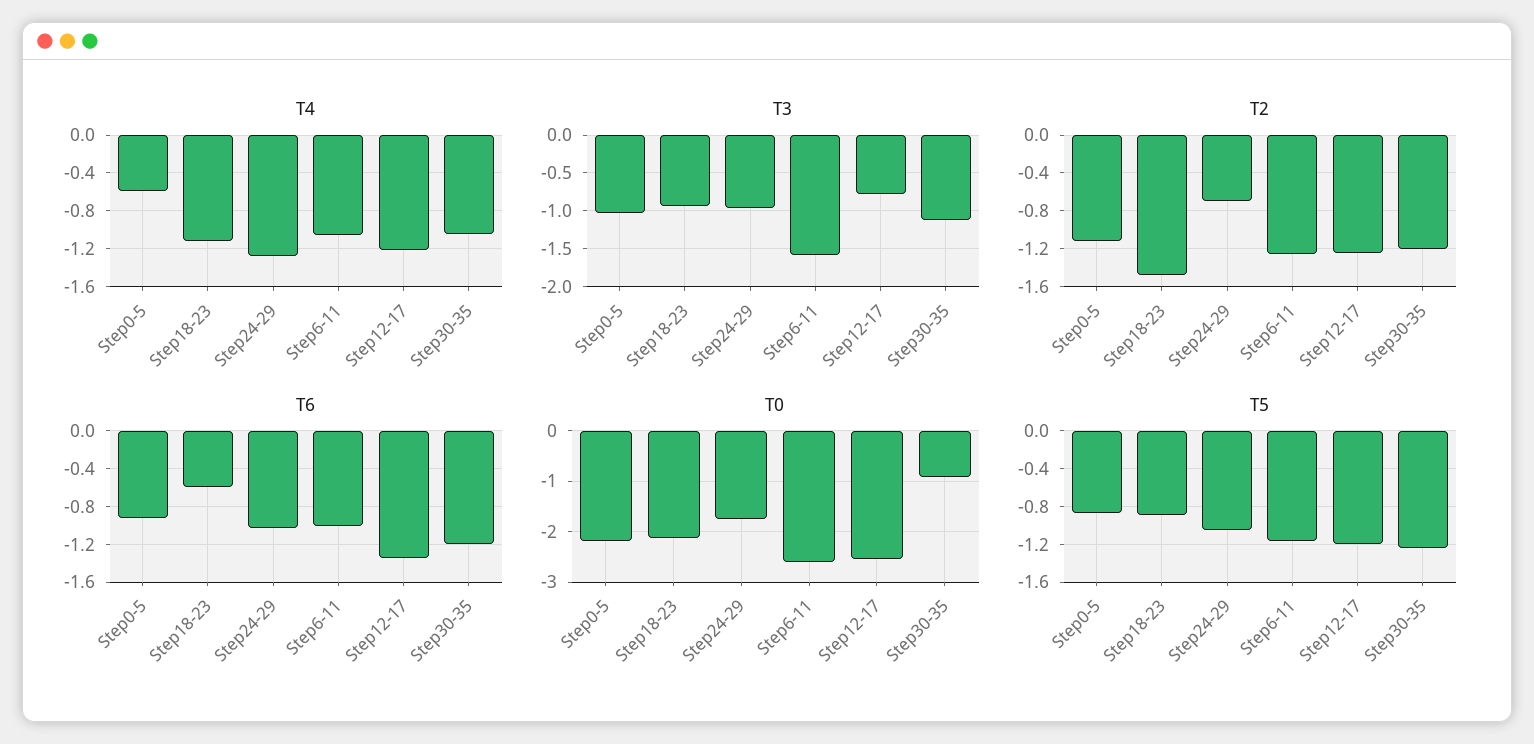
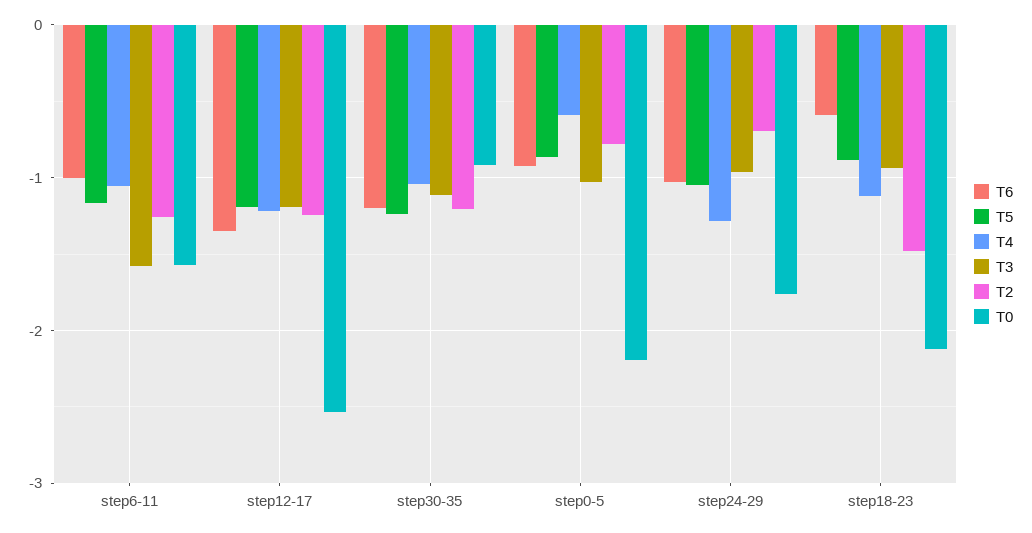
T3, Step12-17: -0.8 -> -1.2
T2, Step0-5: -1.1 -> -0.8
T0, Step6-11: -2.6 -> -1.6

